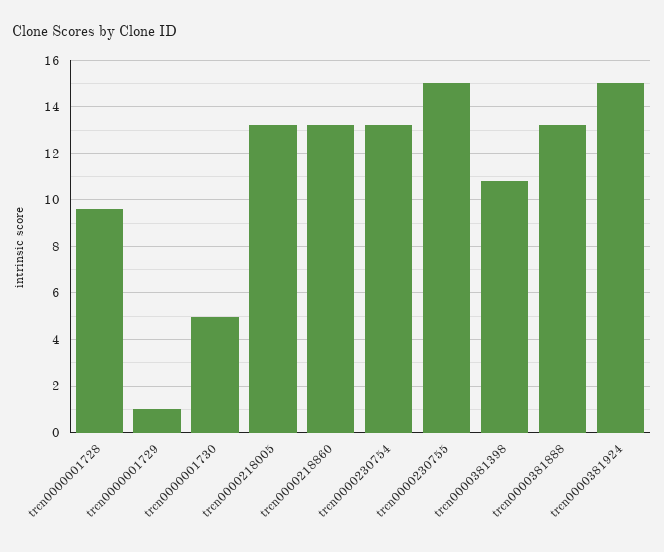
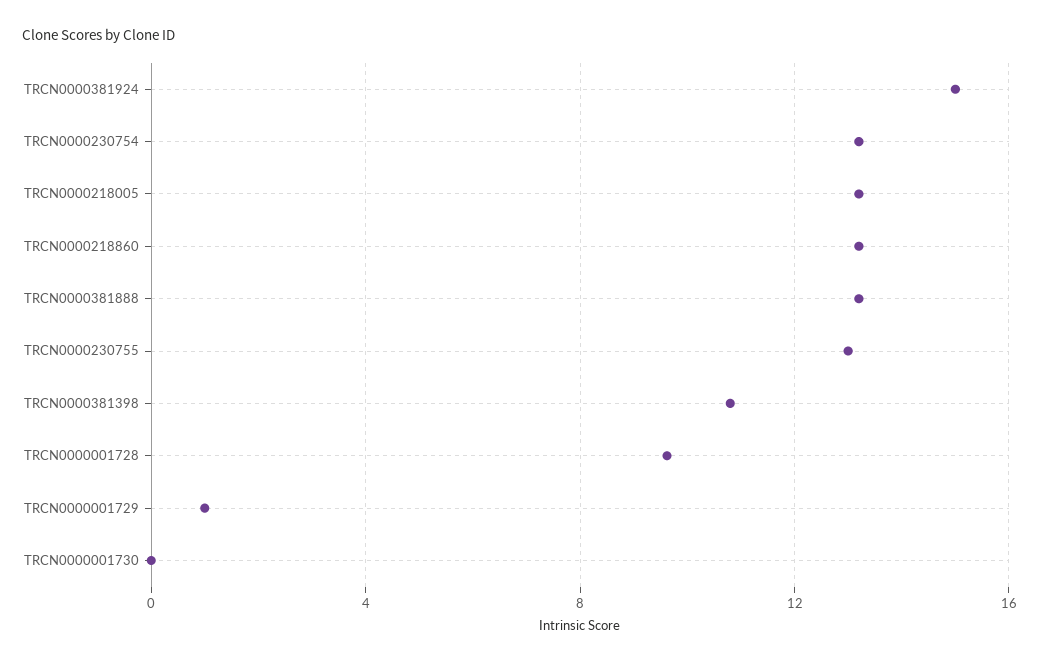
trcn0000001730: 5 -> 0
trcn0000230755: 15 -> 13

